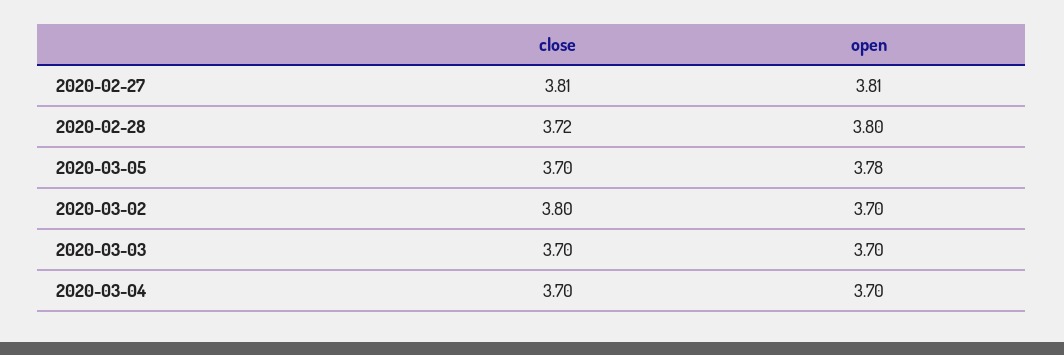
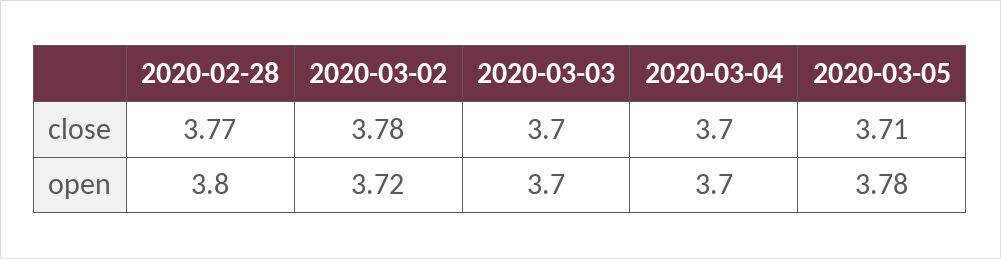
close, 2020-02-27: 3.81 -> none
open, 2020-02-27: 3.81 -> none
close, 2020-02-28: 3.72 -> 3.77
close, 2020-03-05: 3.7 -> 3.71
close, 2020-03-02: 3.8 -> 3.78
open, 2020-03-02: 3.7 -> 3.72

